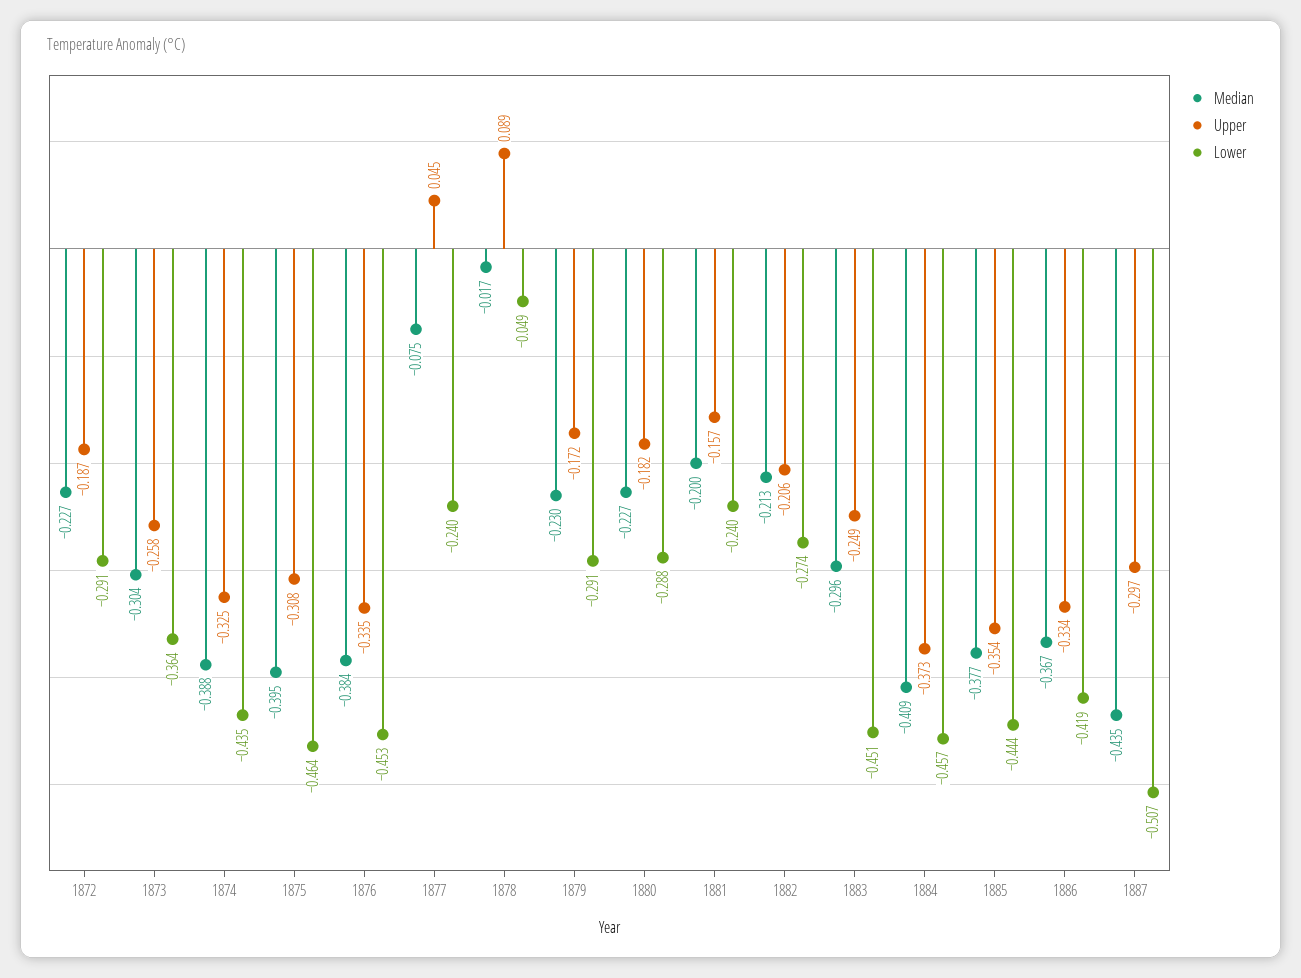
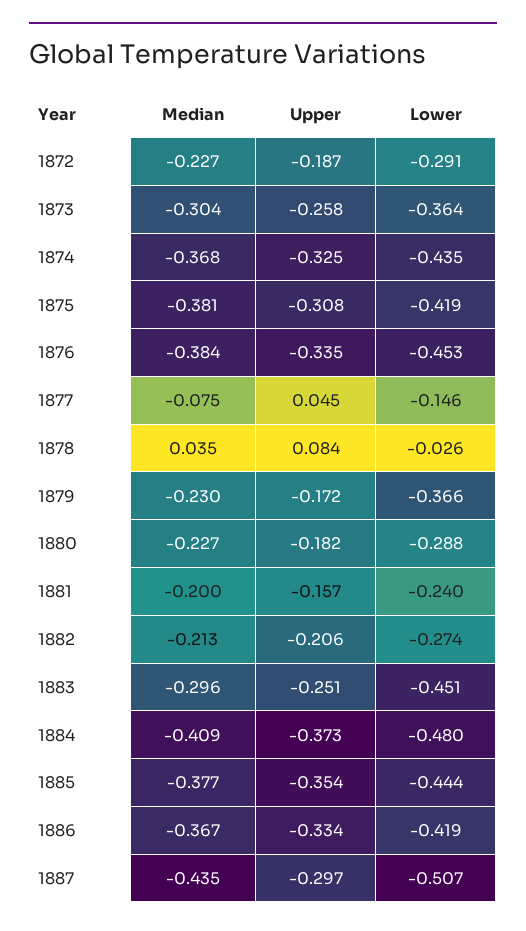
Median, 1874: -0.388 -> -0.368
Median, 1875: -0.395 -> -0.381
Lower, 1875: -0.464 -> -0.419
Lower, 1877: -0.24 -> -0.146
Median, 1878: -0.017 -> 0.035
Upper, 1878: 0.089 -> 0.084
Lower, 1878: -0.049 -> -0.026
Lower, 1879: -0.291 -> -0.366
Upper, 1883: -0.249 -> -0.251
Lower, 1884: -0.457 -> -0.48

